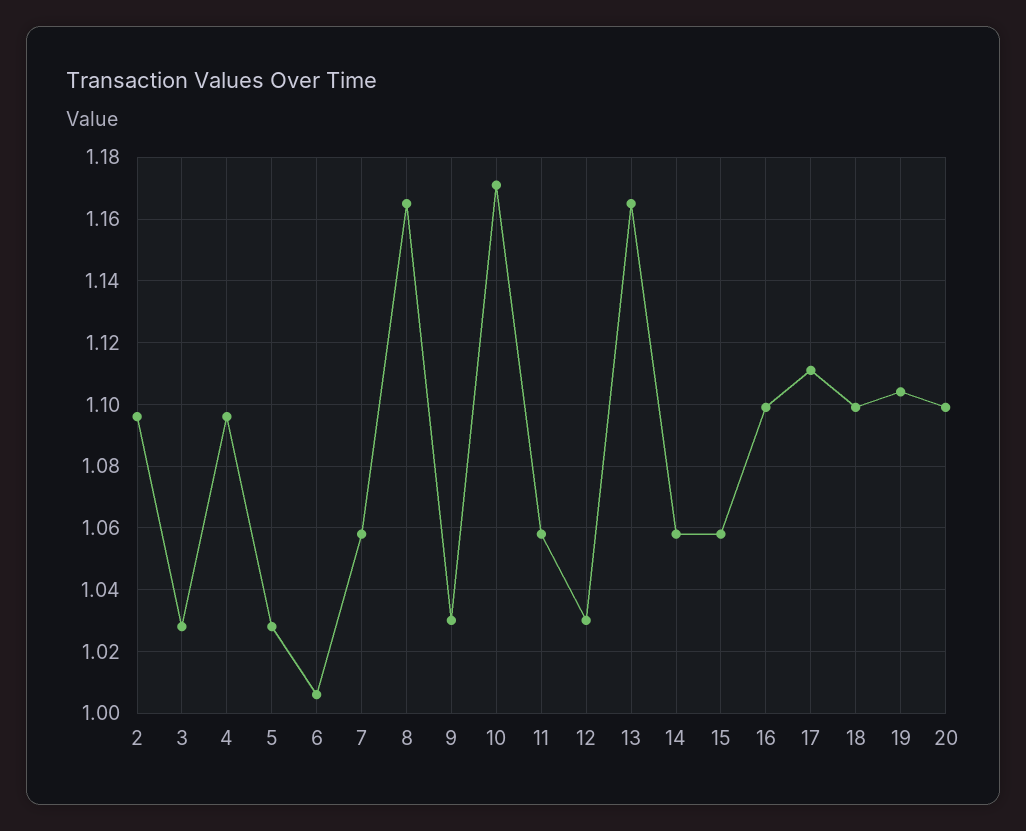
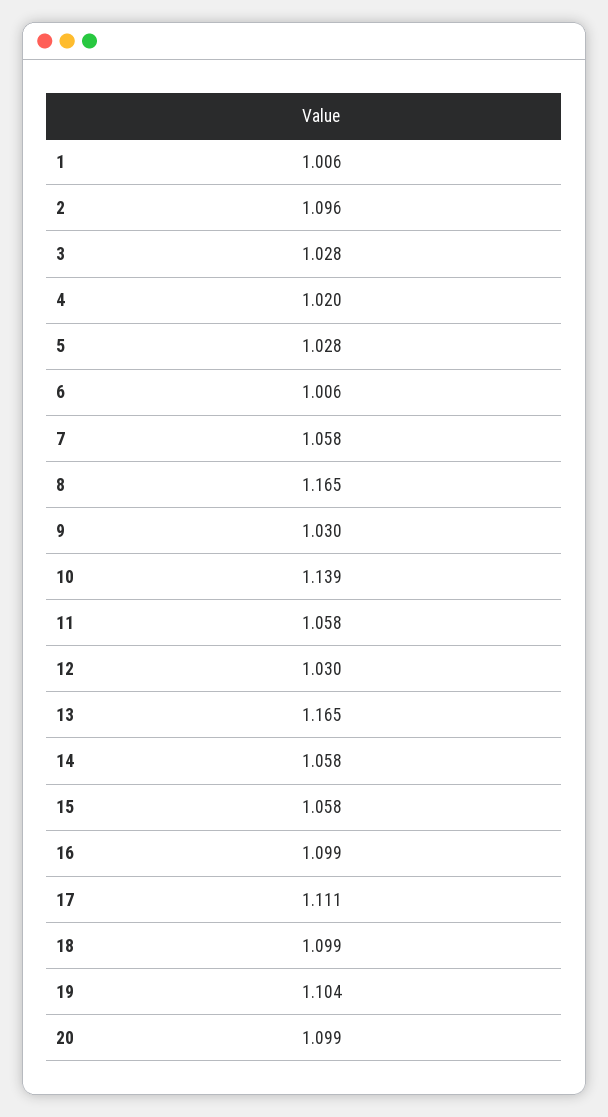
4: 1.095 -> 1.02
10: 1.17 -> 1.139
1: none -> 1.006

